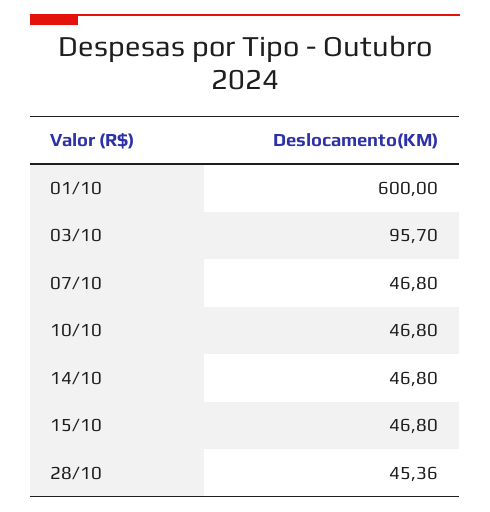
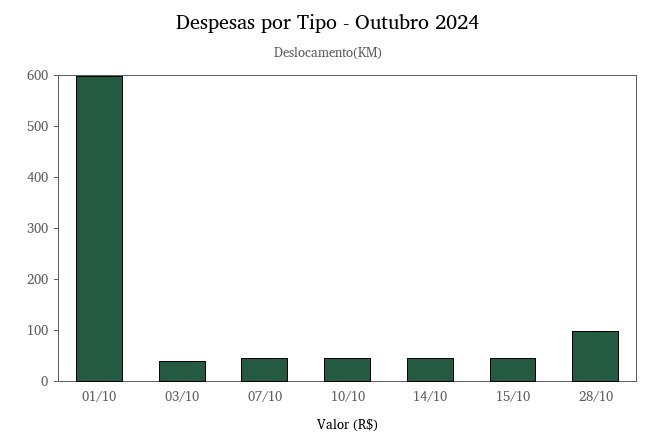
03/10: 95.7 -> 40
28/10: 45.36 -> 100

